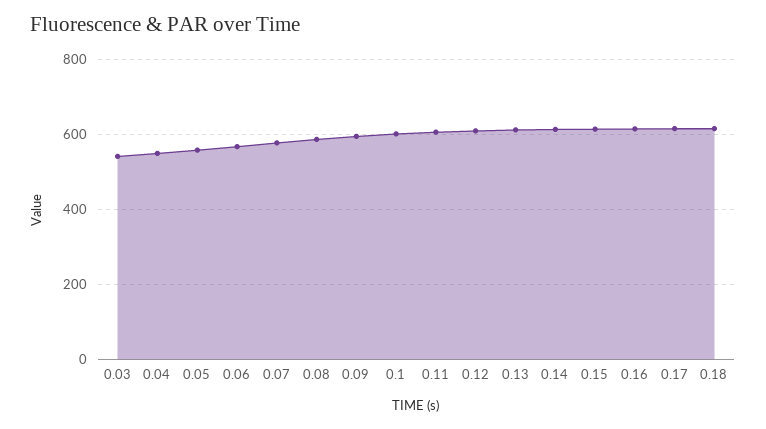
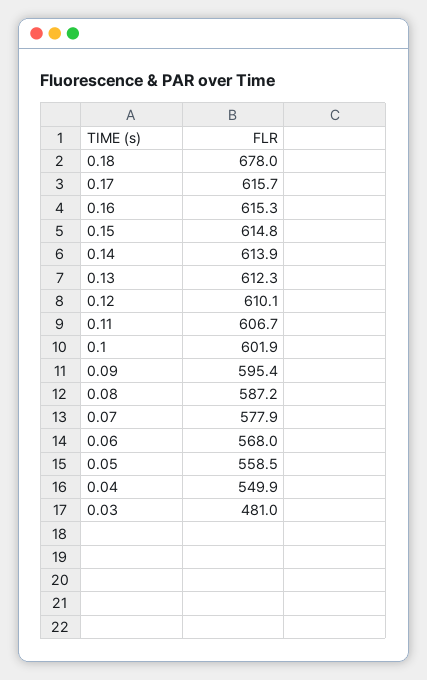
0.03: 540 -> 481
0.18: 620 -> 678

